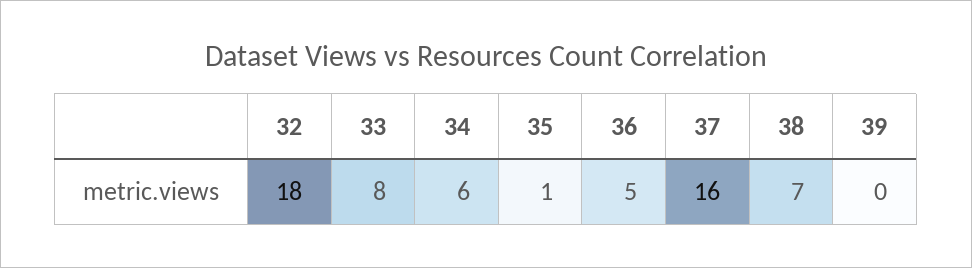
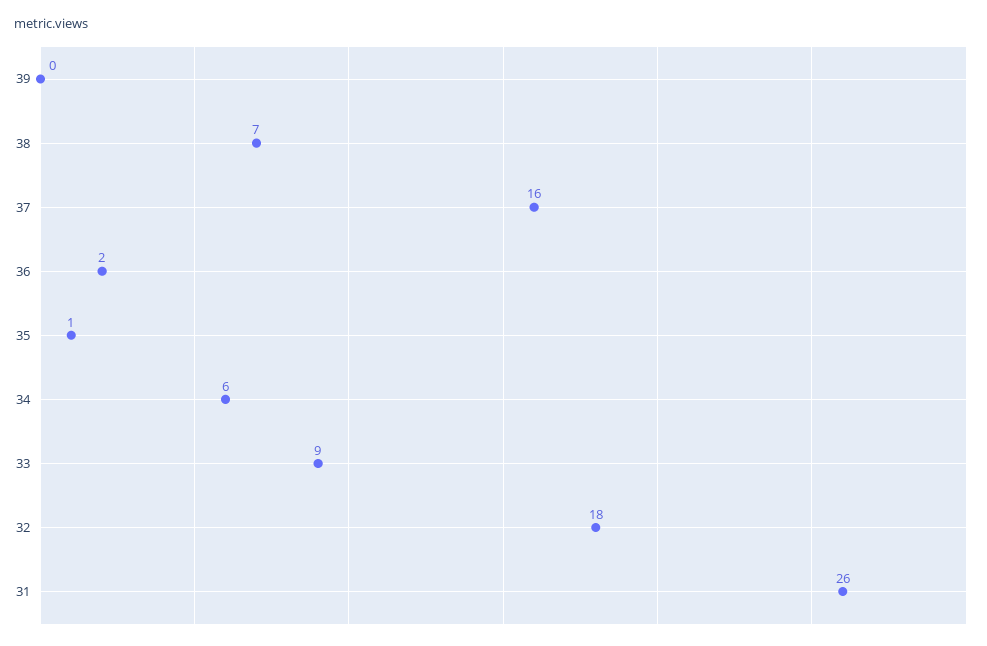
33: 8 -> 9
36: 5 -> 2
31: none -> 26

